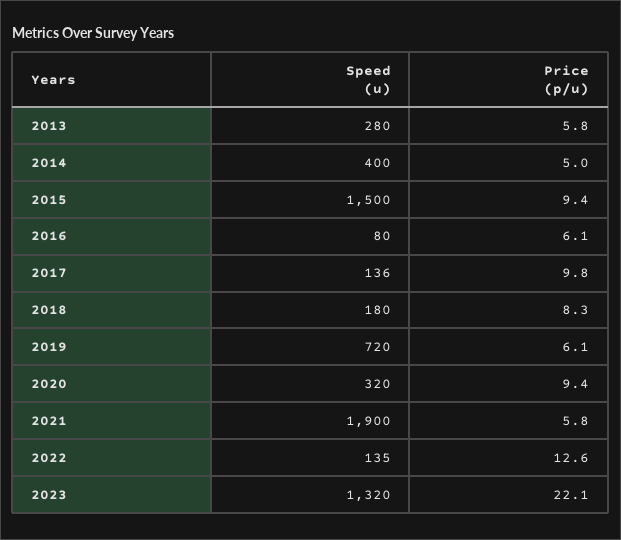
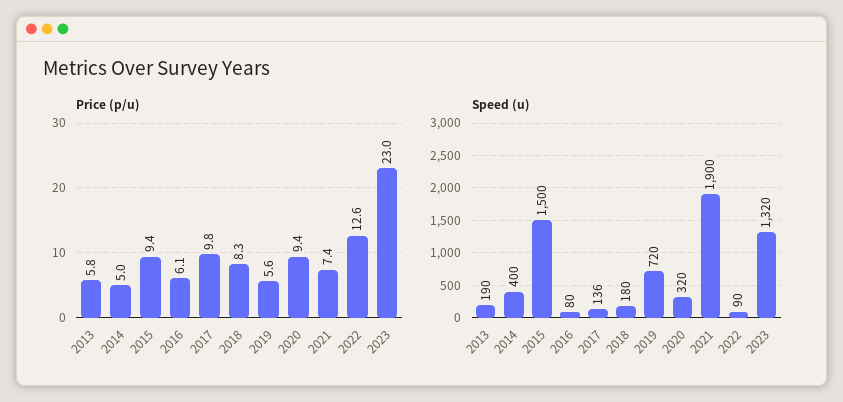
Speed (u), 2013: 280 -> 190
Price (p/u), 2019: 6.1 -> 5.6
Price (p/u), 2021: 5.8 -> 7.4
Speed (u), 2022: 135 -> 90
Price (p/u), 2023: 22.1 -> 23

